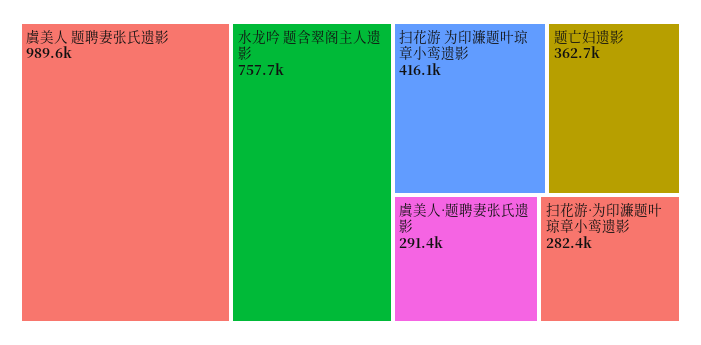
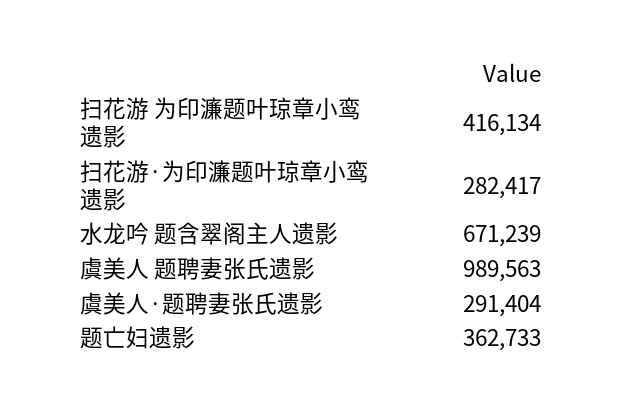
水龙吟 题含翠阁主人遗影: 757700 -> 671239

